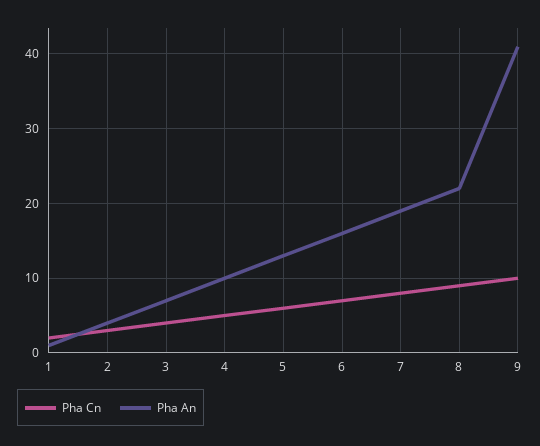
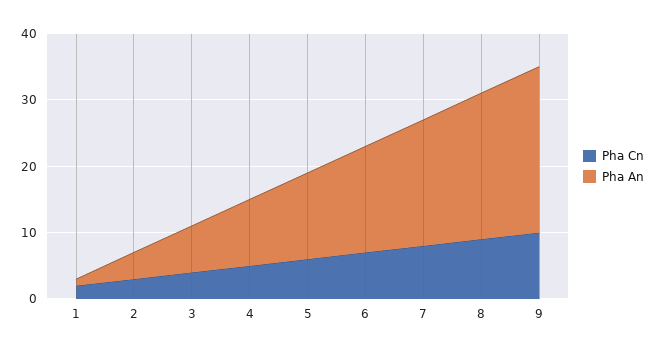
Pha An, 9: 41 -> 25

